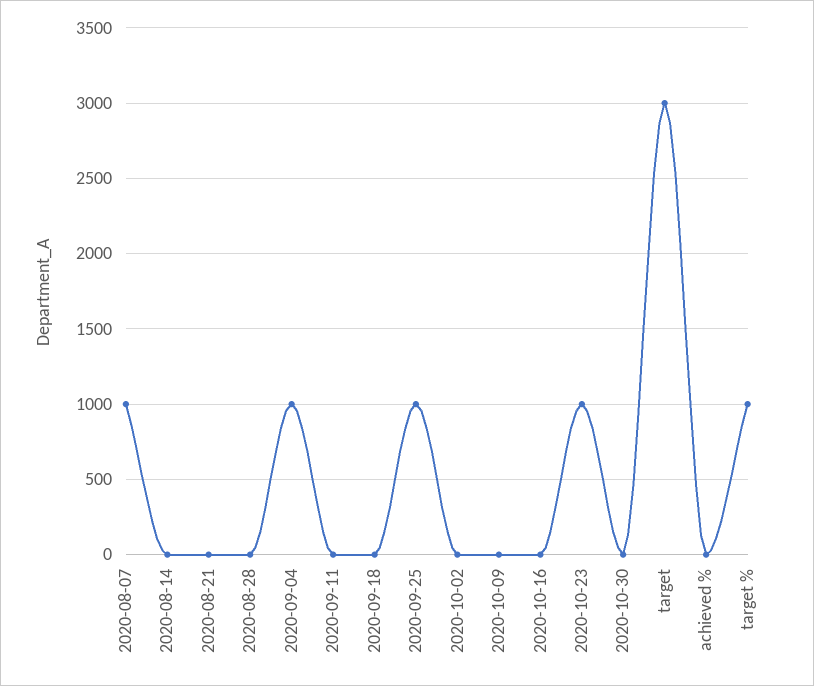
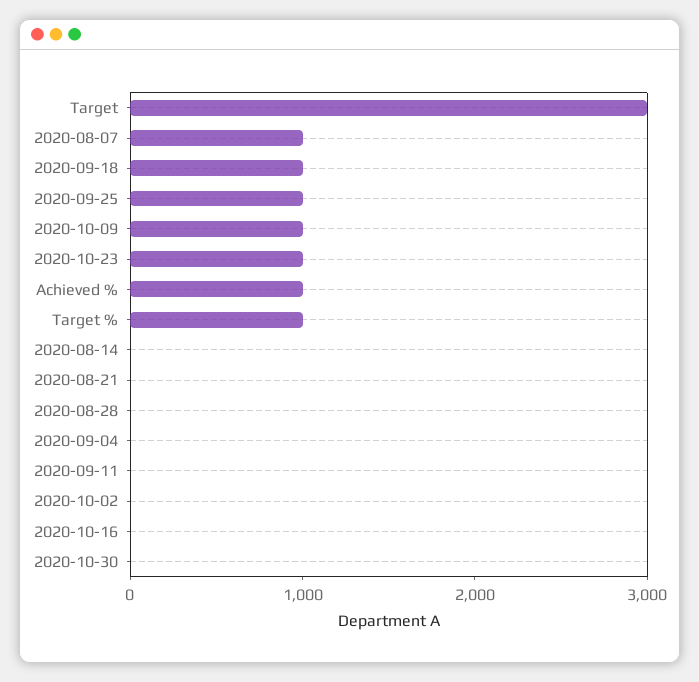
2020-09-04: 1000 -> 0
2020-09-18: 0 -> 1000
2020-10-09: 0 -> 1000
achieved %: 0 -> 1000

